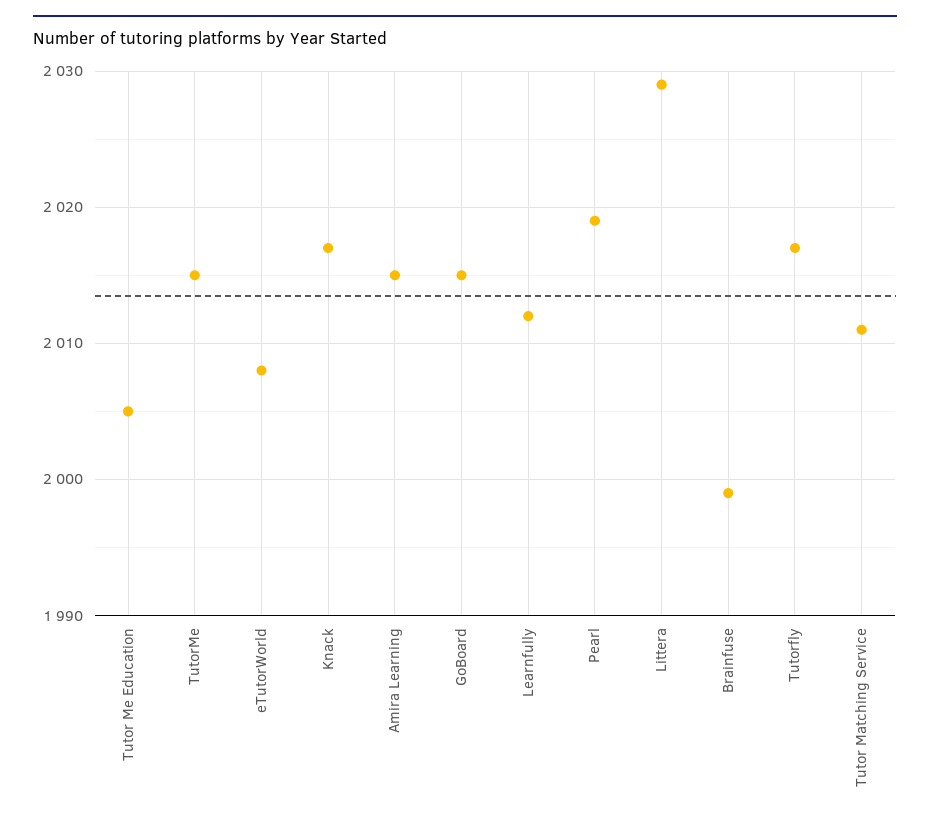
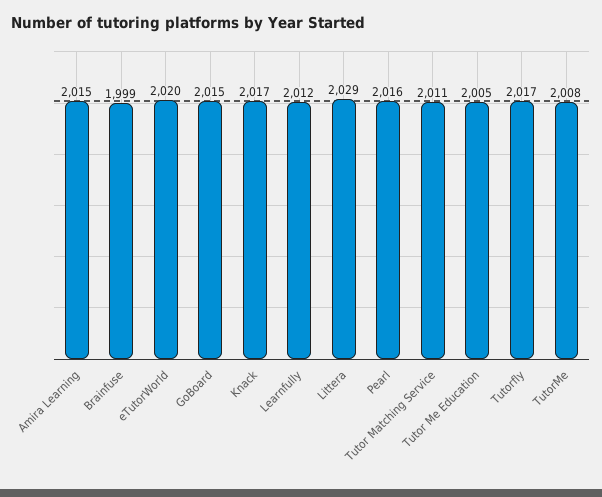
TutorMe: 2015 -> 2008
eTutorWorld: 2008 -> 2020
Pearl: 2019 -> 2016

